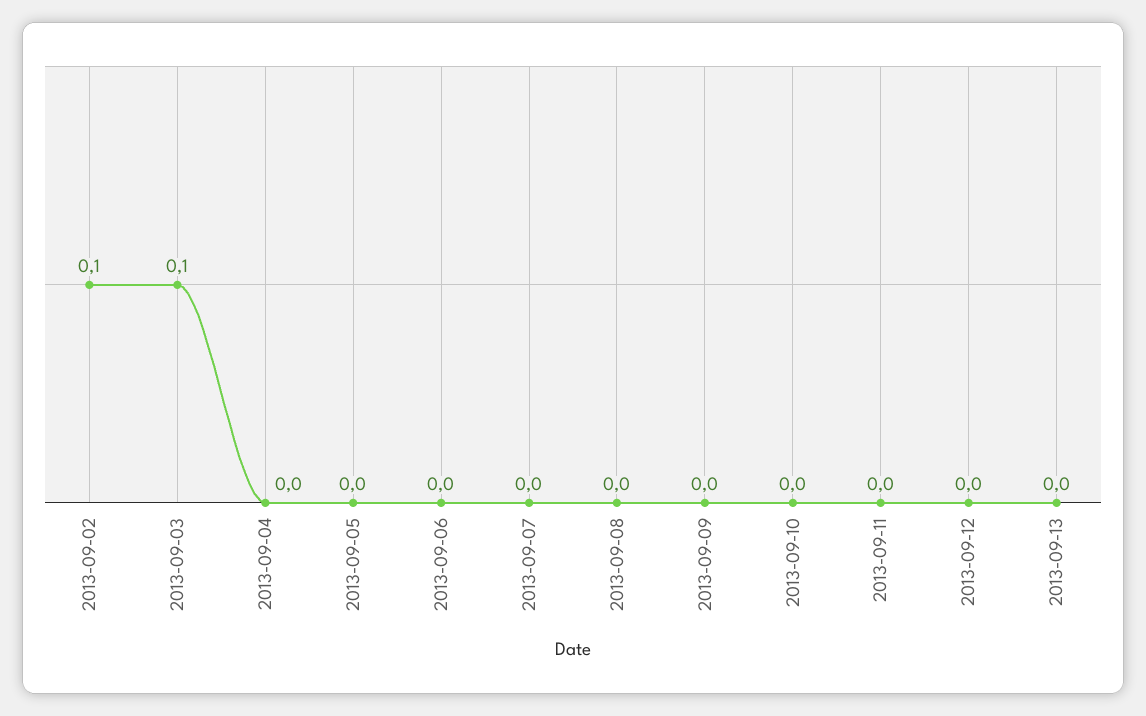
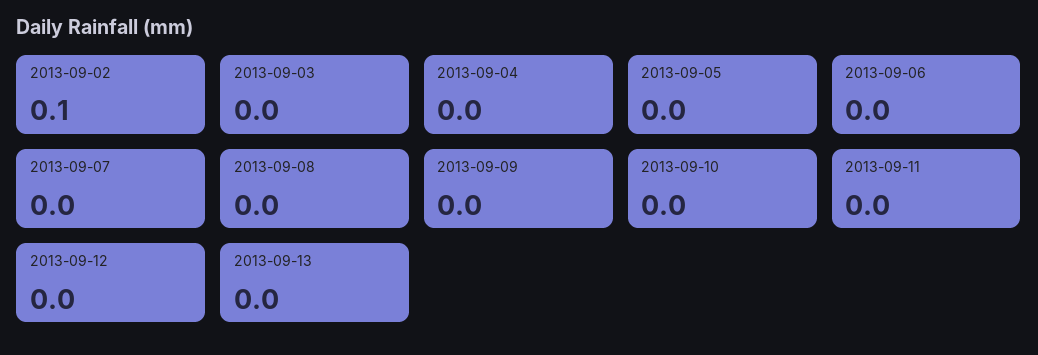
2013-09-03: 0.1 -> 0

